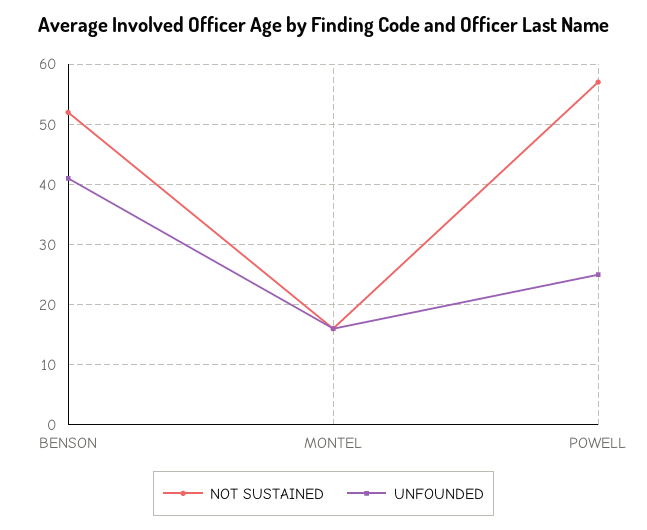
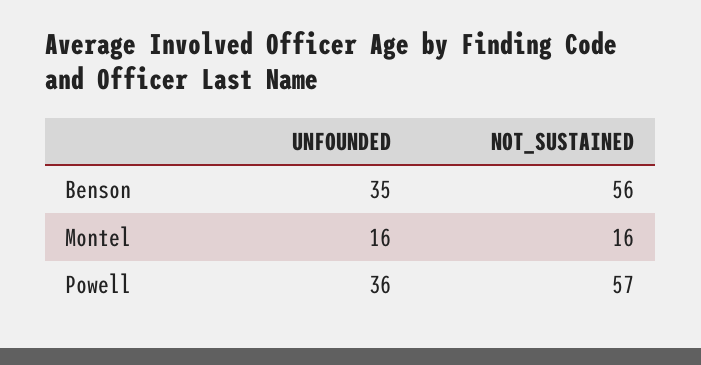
NOT SUSTAINED, BENSON: 52 -> 56
UNFOUNDED, BENSON: 41 -> 35
UNFOUNDED, POWELL: 25 -> 36

